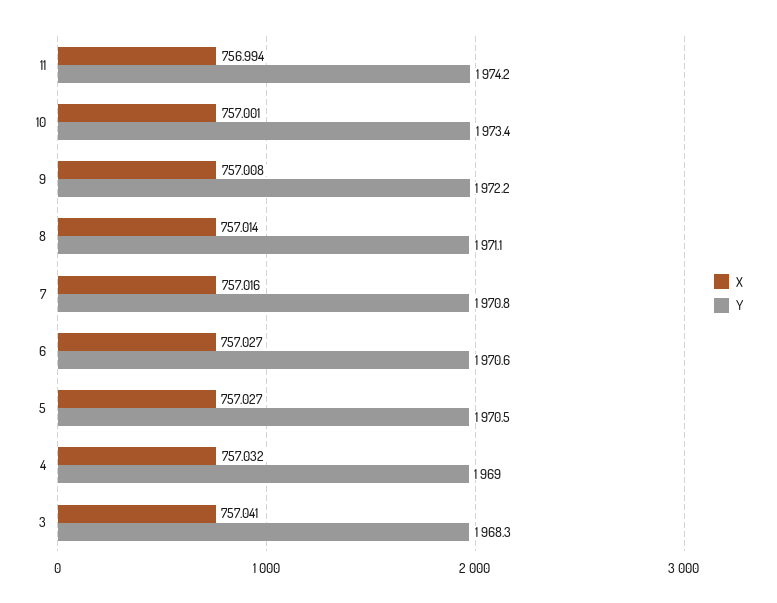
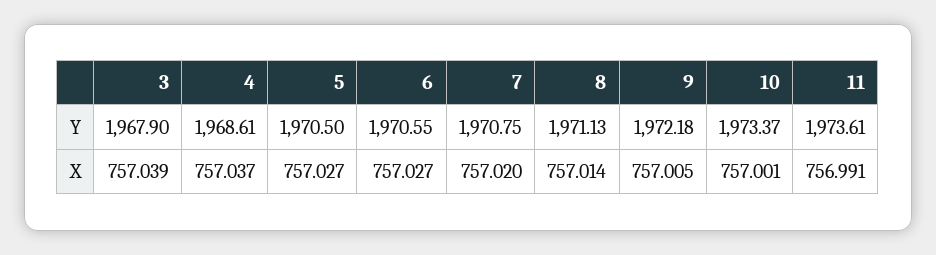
X, 11: 756.994 -> 756.991
Y, 11: 1974.2 -> 1973.61
X, 9: 757.008 -> 757.005
X, 7: 757.016 -> 757.02
X, 4: 757.032 -> 757.037
Y, 4: 1969 -> 1968.61
X, 3: 757.041 -> 757.039
Y, 3: 1968.3 -> 1967.9

